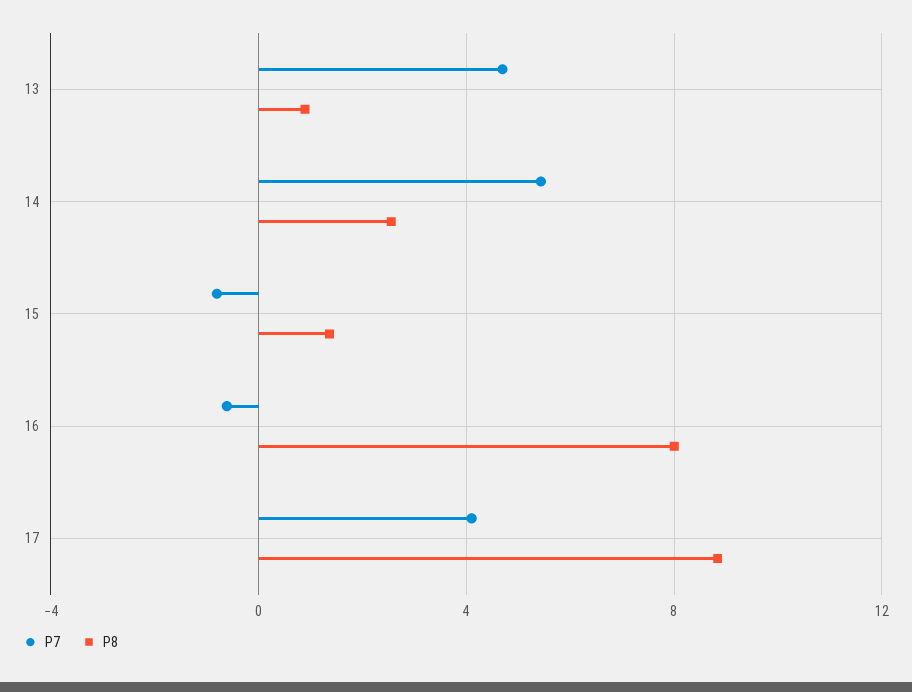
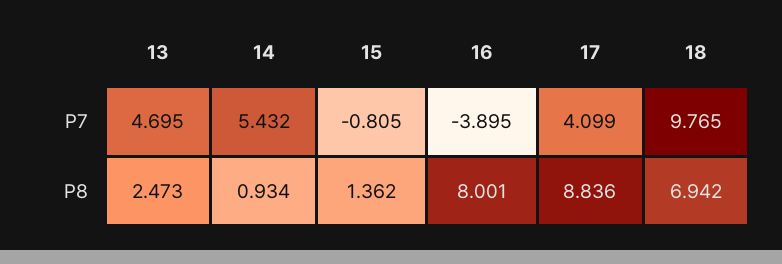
P8, 13: 1 -> 2.473
P8, 14: 2.5 -> 0.934
P7, 16: -0.5 -> -3.895
P7, 18: none -> 9.765
P8, 18: none -> 6.942

